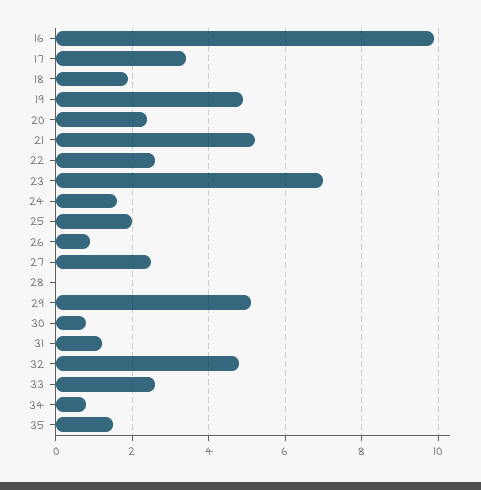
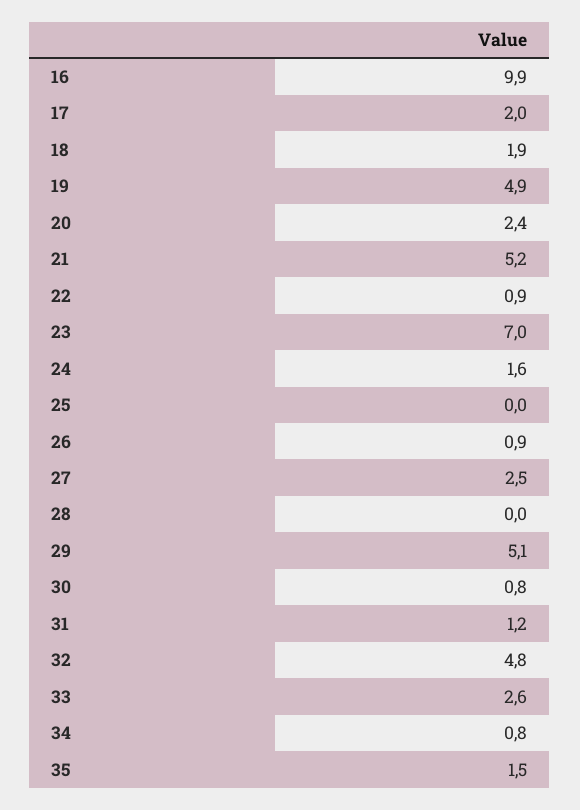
17: 3.5 -> 2
22: 2.5 -> 0.9
25: 2 -> 0

